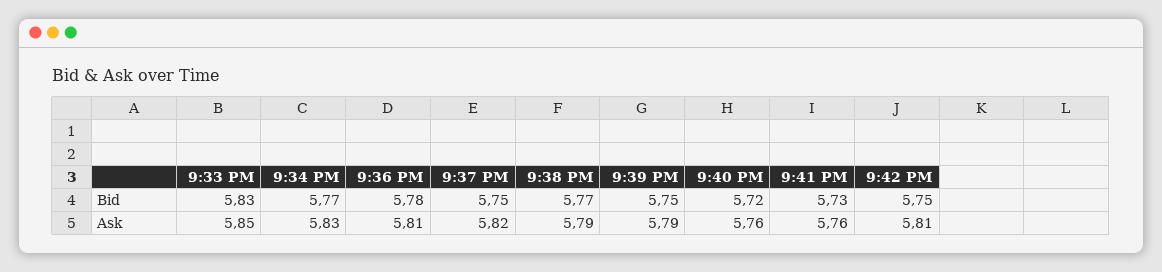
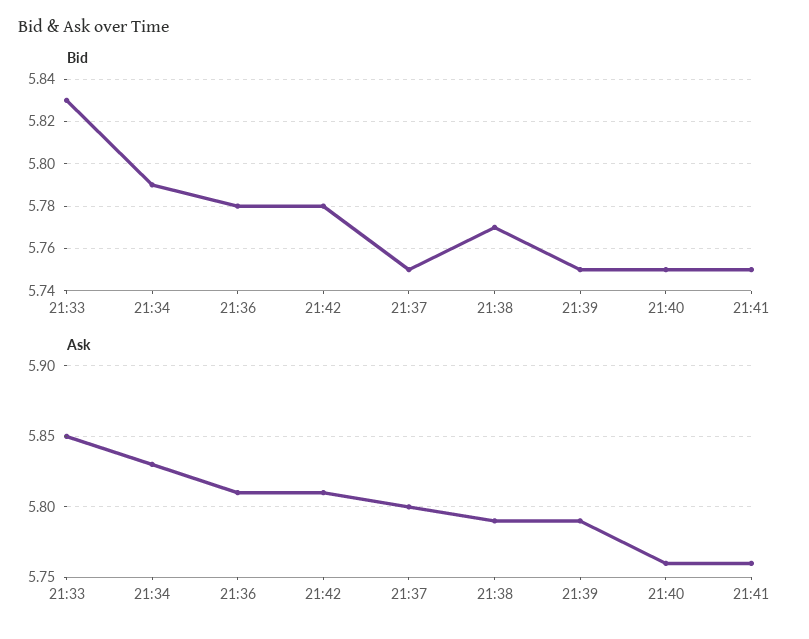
Bid, 9:34 PM: 5.77 -> 5.79
Bid, 9:40 PM: 5.72 -> 5.75
Bid, 9:41 PM: 5.73 -> 5.75
Bid, 9:42 PM: 5.75 -> 5.78
Ask, 9:37 PM: 5.82 -> 5.8

